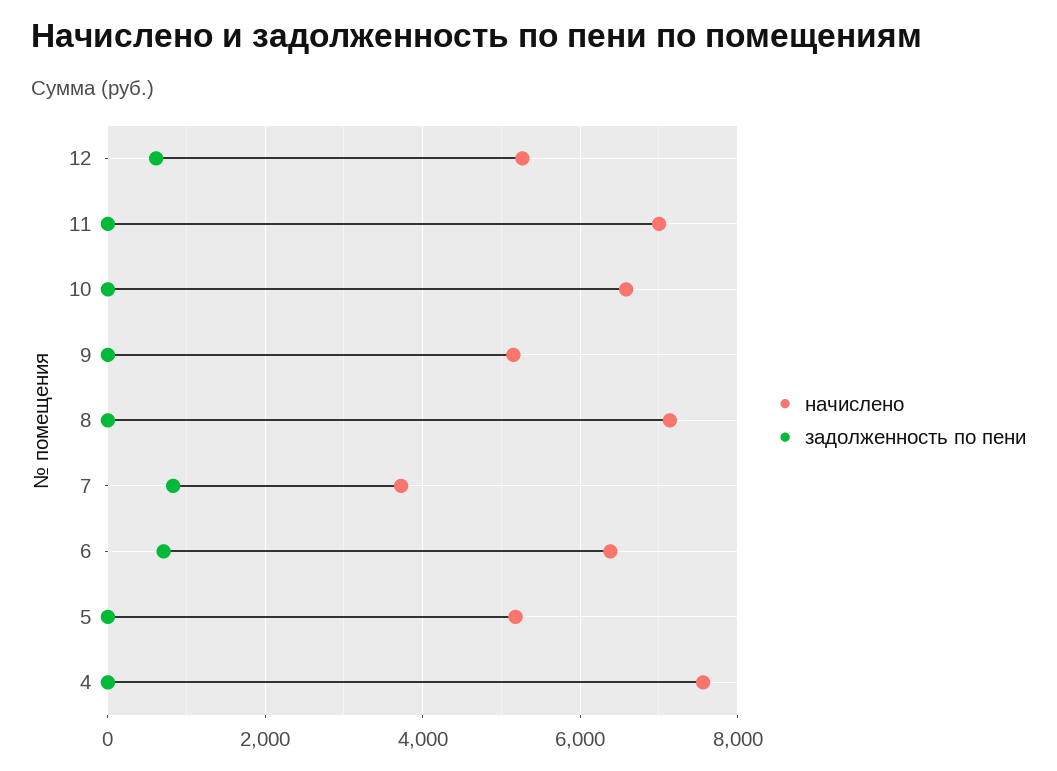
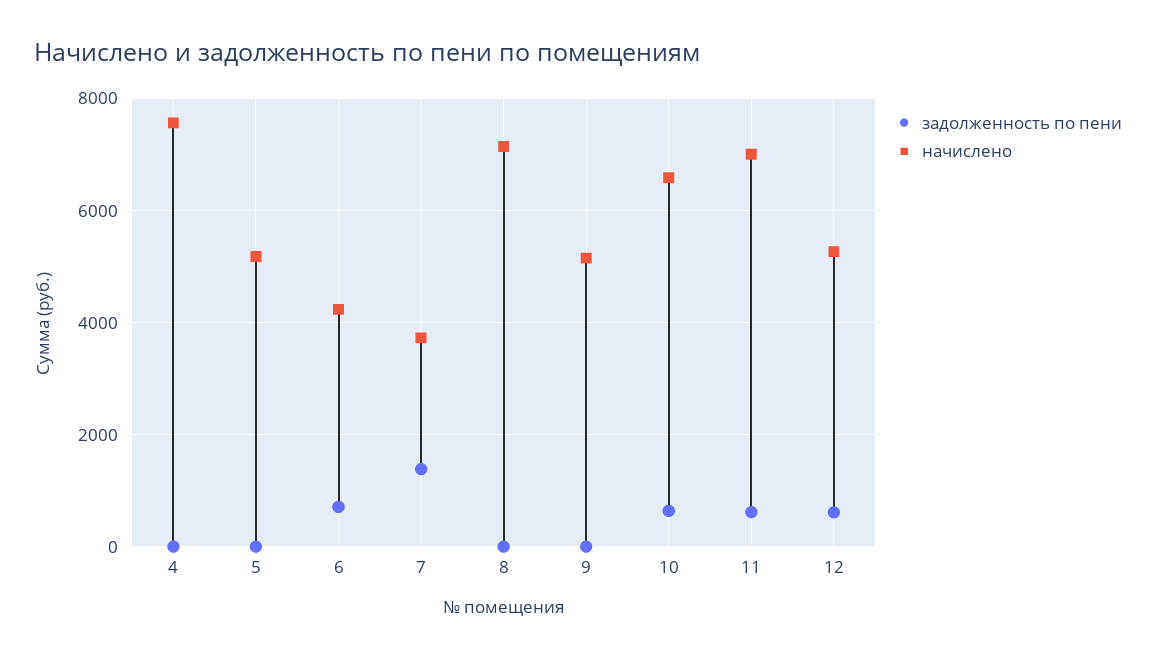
задолженность по пени, 11: 0 -> 600
задолженность по пени, 10: 0 -> 600
задолженность по пени, 7: 800 -> 1400
начислено, 6: 6400 -> 4200

